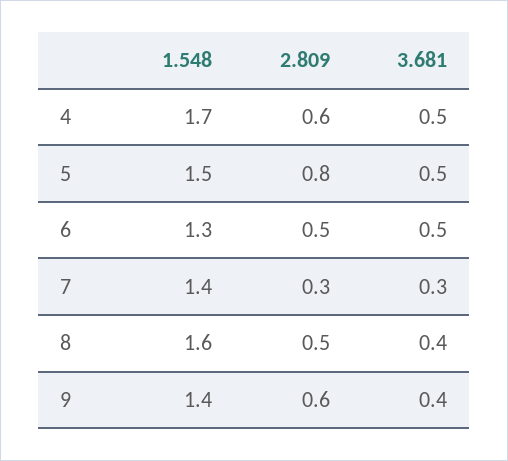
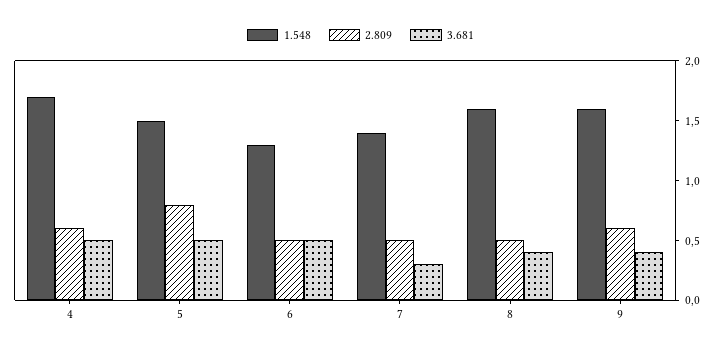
2.809, 7: 0.3 -> 0.5
1.548, 9: 1.4 -> 1.6

